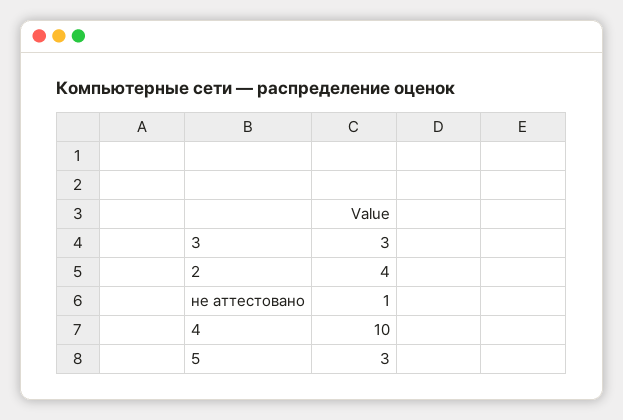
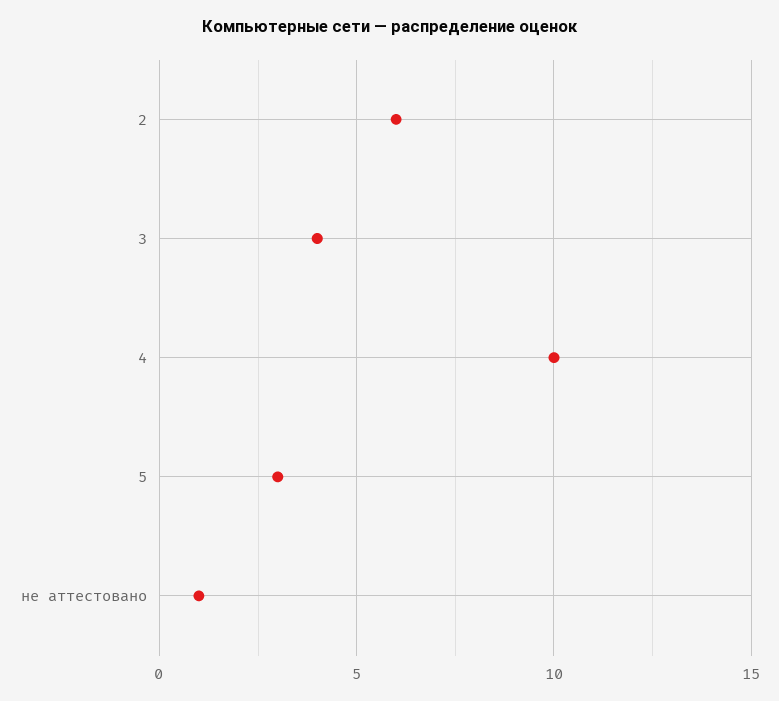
3: 3 -> 4
2: 4 -> 6

